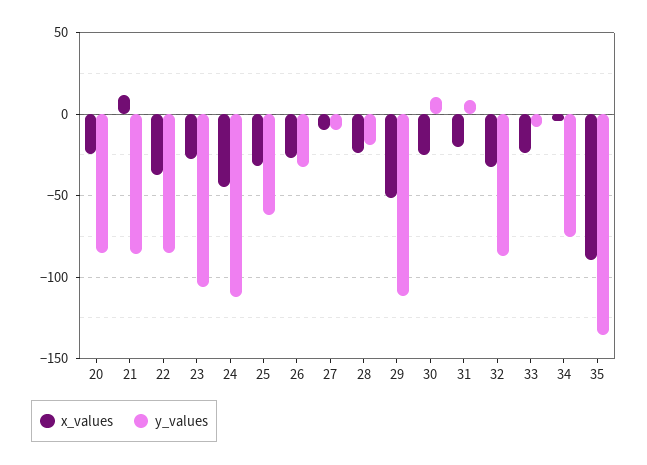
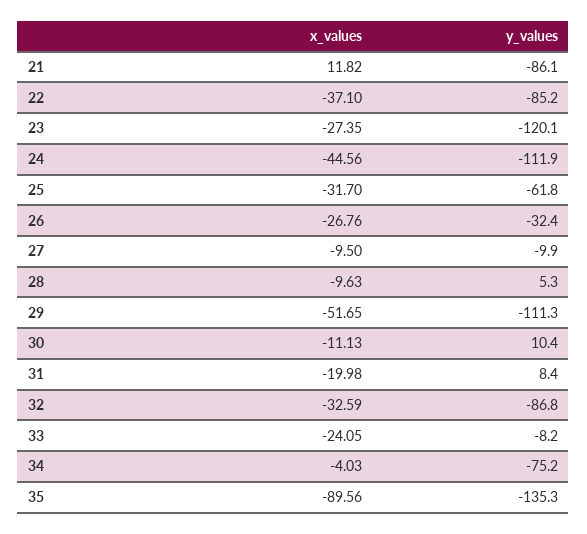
x_values, 20: -25 -> none
y_values, 20: -85 -> none
y_values, 23: -105 -> -120.1
x_values, 28: -25 -> -9.63
y_values, 28: -20 -> 5.3
x_values, 30: -25 -> -11.13

